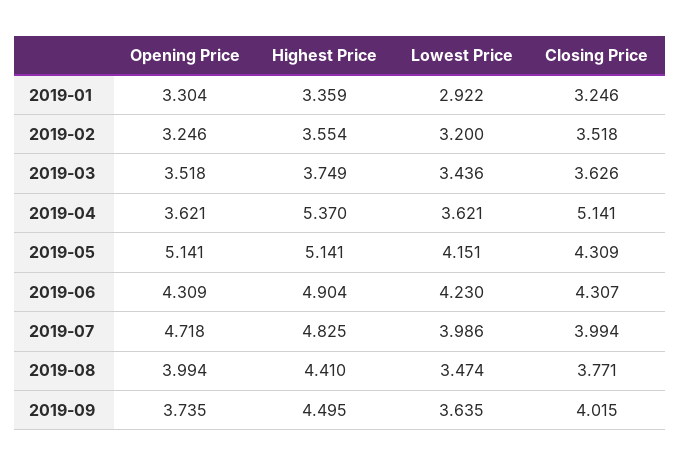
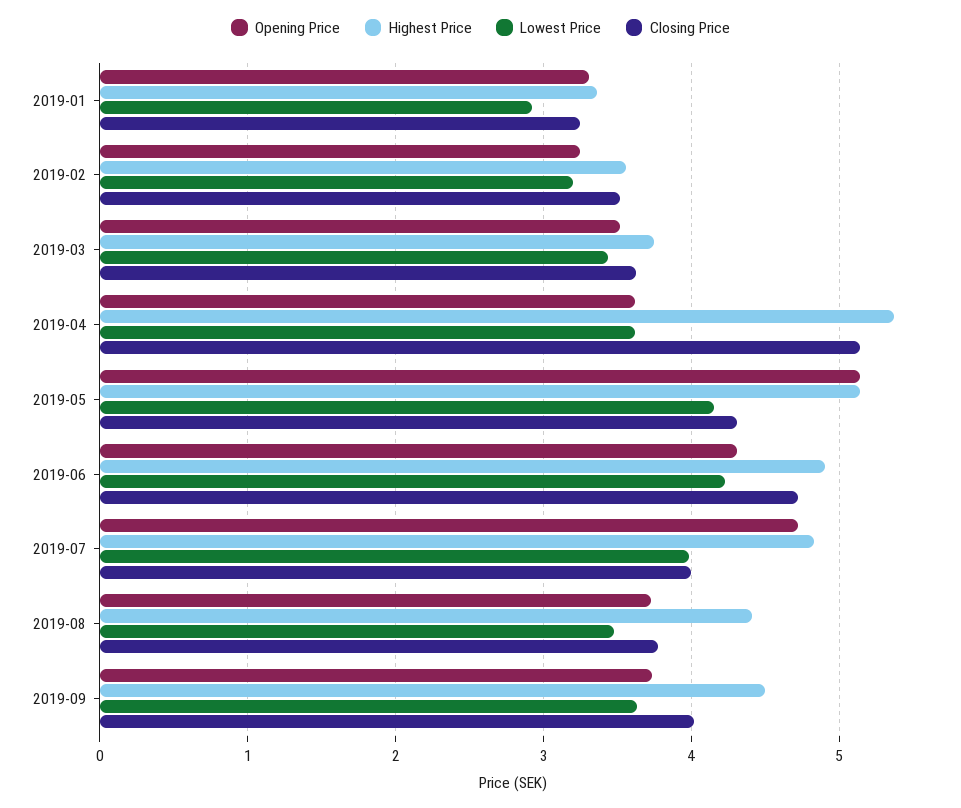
Closing Price, 2019-06: 4.307 -> 4.7
Opening Price, 2019-08: 3.994 -> 3.7

